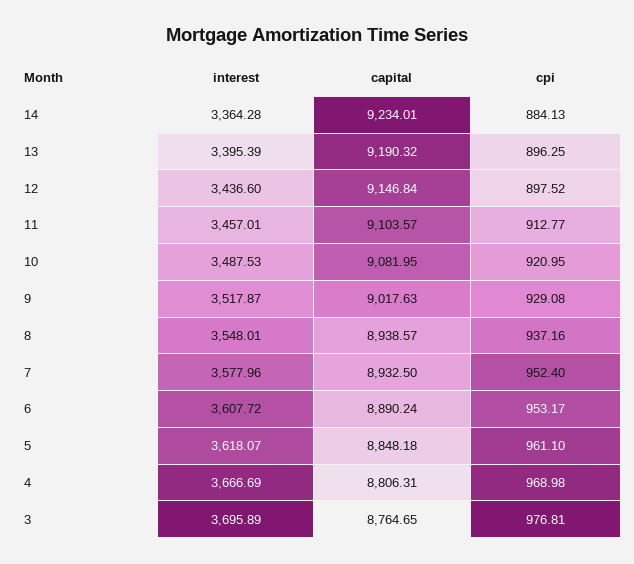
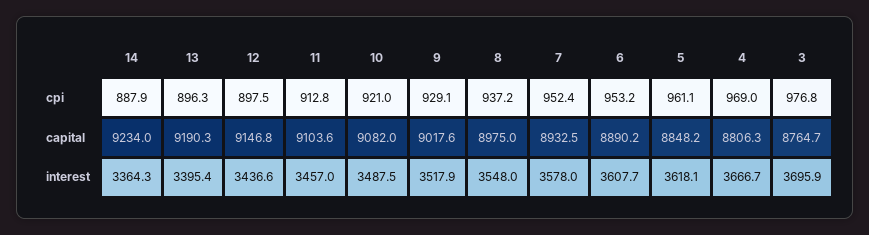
cpi, 14: 884.13 -> 887.9
capital, 8: 8938.57 -> 8975

